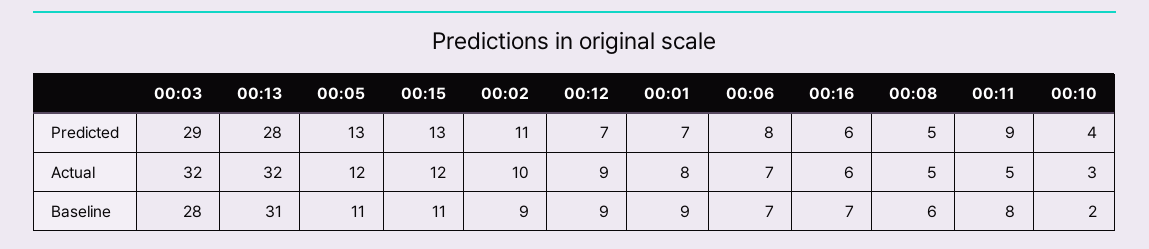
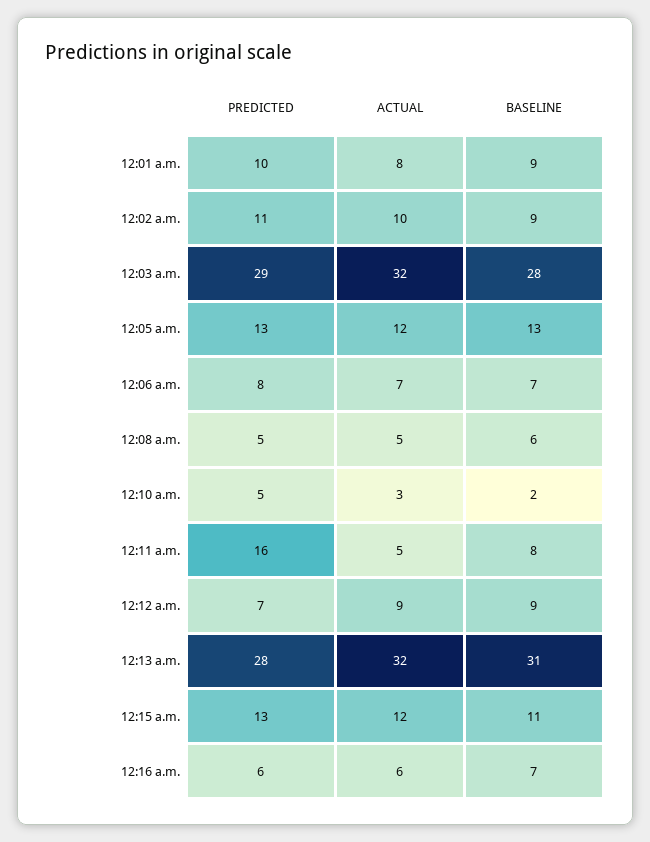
00:01, Predicted: 7 -> 10
00:11, Predicted: 9 -> 16
00:10, Predicted: 4 -> 5
00:05, Baseline: 11 -> 13

